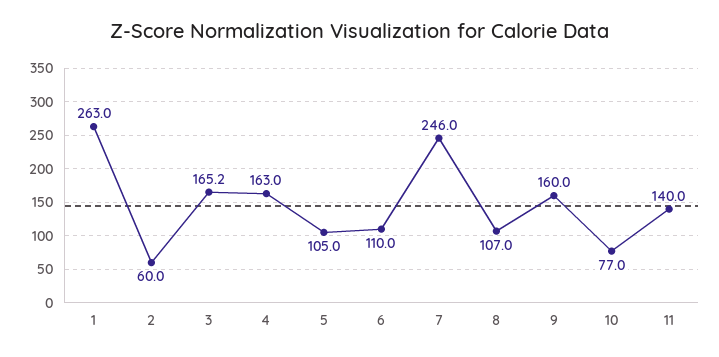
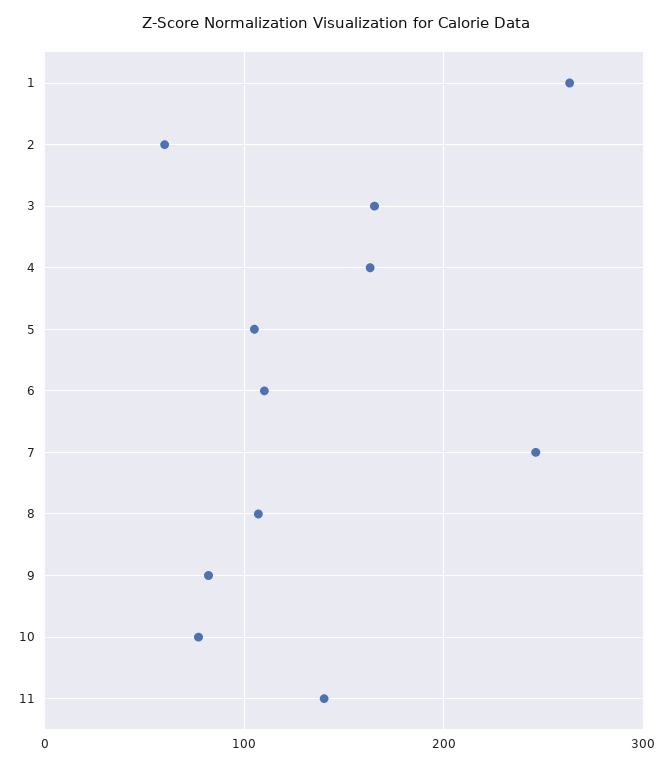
9: 160 -> 80

